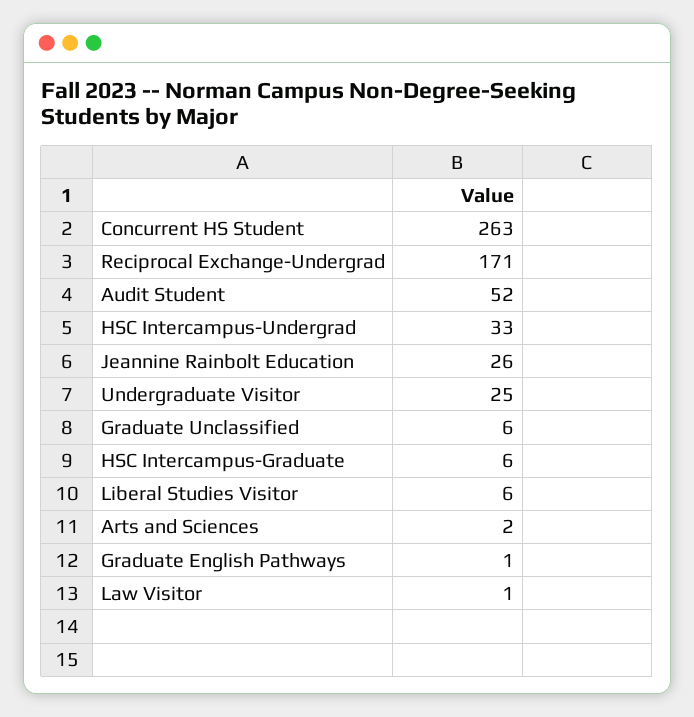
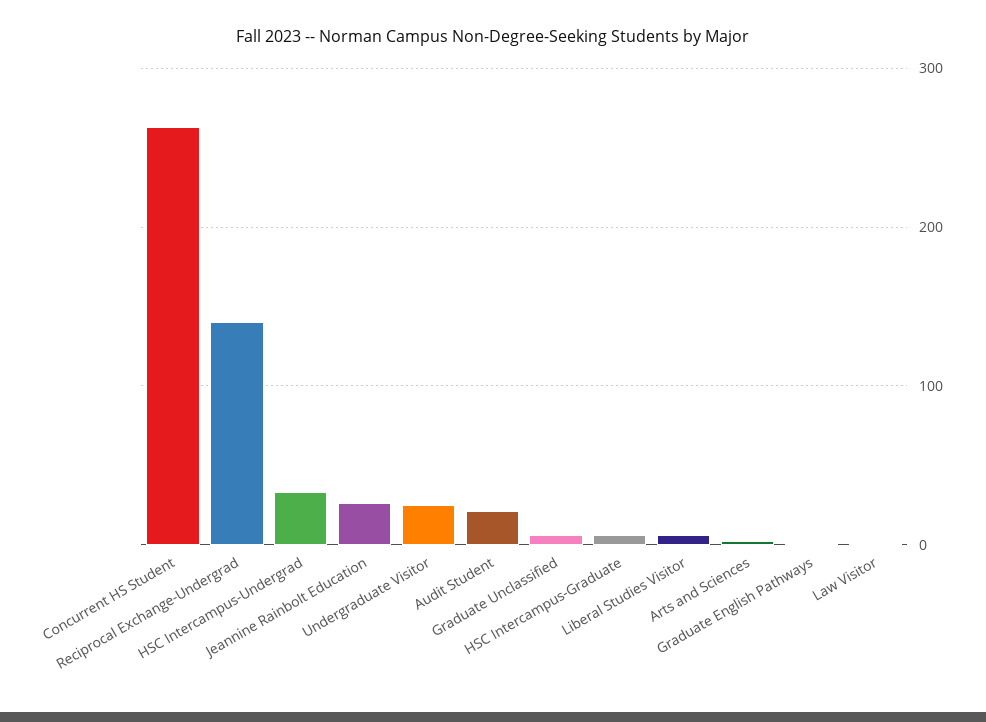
Reciprocal Exchange-Undergrad: 171 -> 140
Audit Student: 52 -> 20

